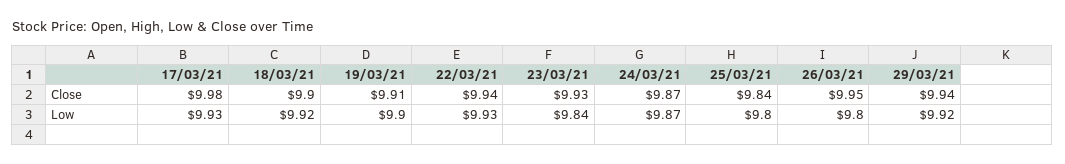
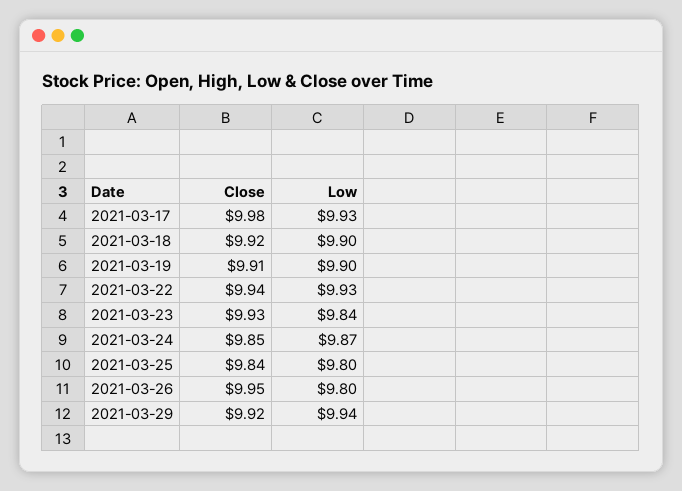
18/03/21, Close: 9.9 -> 9.92
24/03/21, Close: 9.87 -> 9.85
29/03/21, Close: 9.94 -> 9.92
18/03/21, Low: 9.92 -> 9.9
29/03/21, Low: 9.92 -> 9.94

